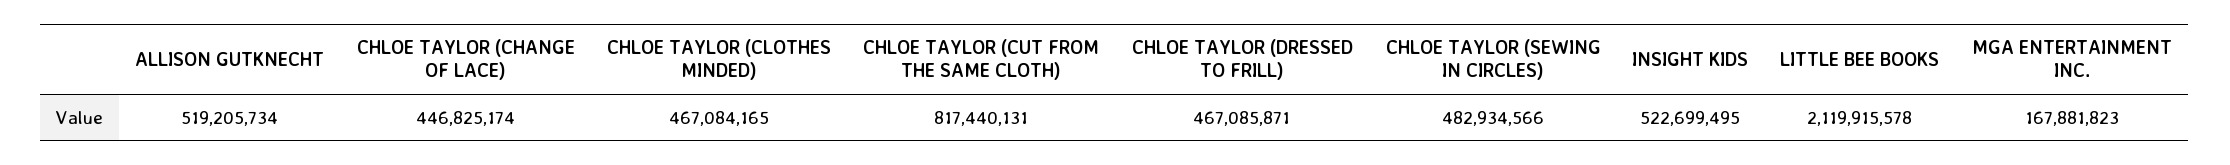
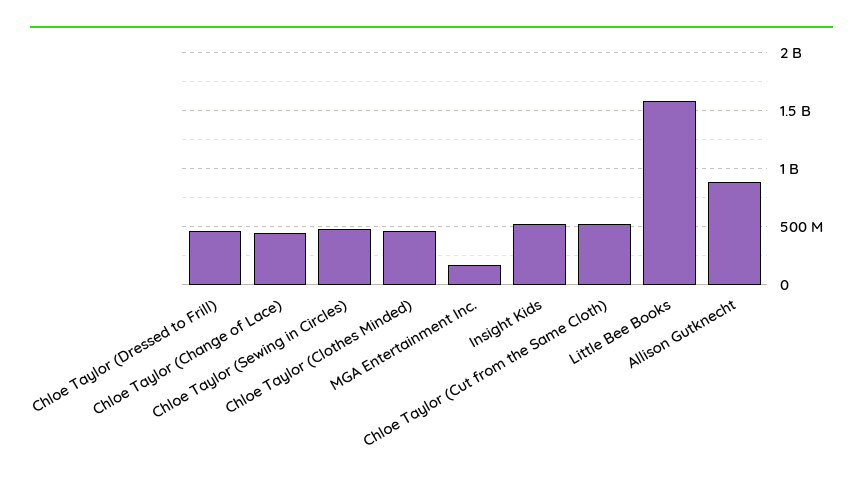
ALLISON GUTKNECHT: 519205734 -> 900000000
CHLOE TAYLOR (CUT FROM THE SAME CLOTH): 817440131 -> 500000000
LITTLE BEE BOOKS: 2119915578 -> 1600000000

